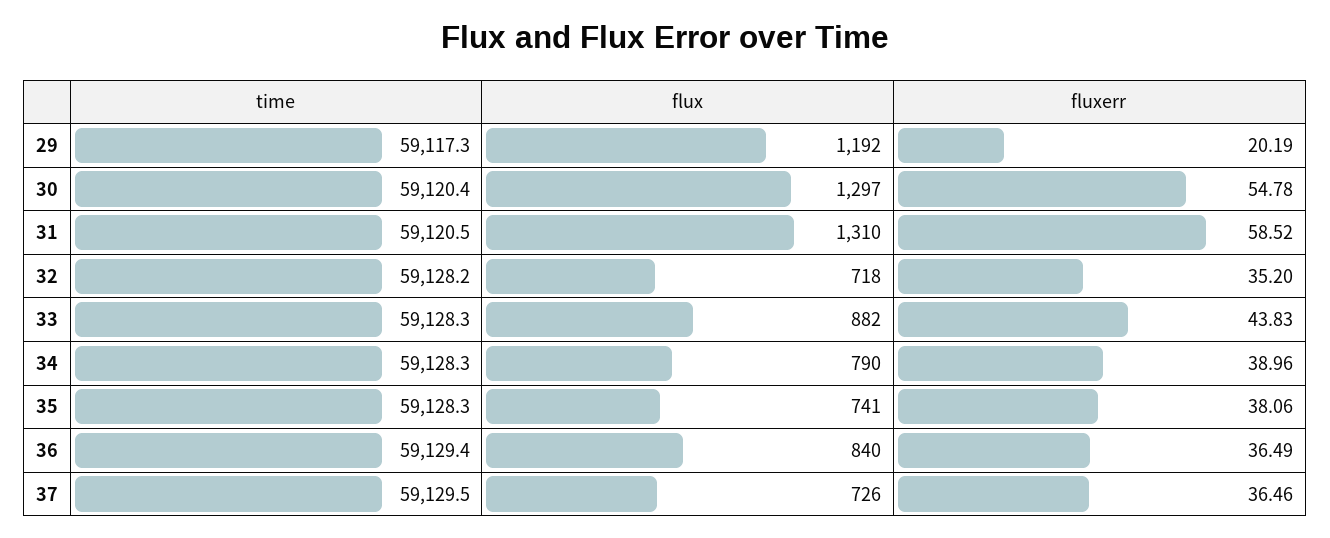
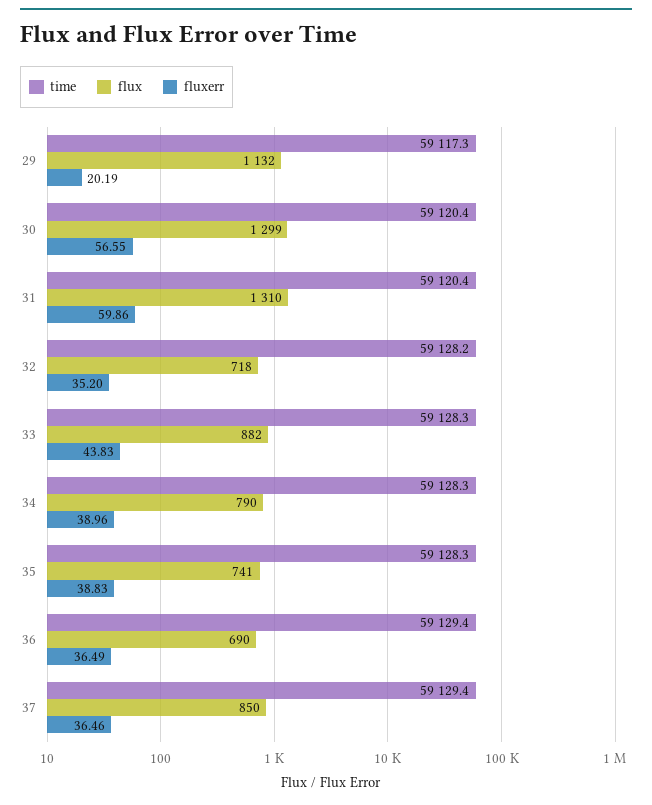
flux, 29: 1192 -> 1132
flux, 30: 1297 -> 1299
fluxerr, 30: 54.78 -> 56.55
time, 31: 59120.5 -> 59120.4
fluxerr, 31: 58.52 -> 59.86
fluxerr, 35: 38.06 -> 38.83
flux, 36: 840 -> 690
time, 37: 59129.5 -> 59129.4
flux, 37: 726 -> 850

